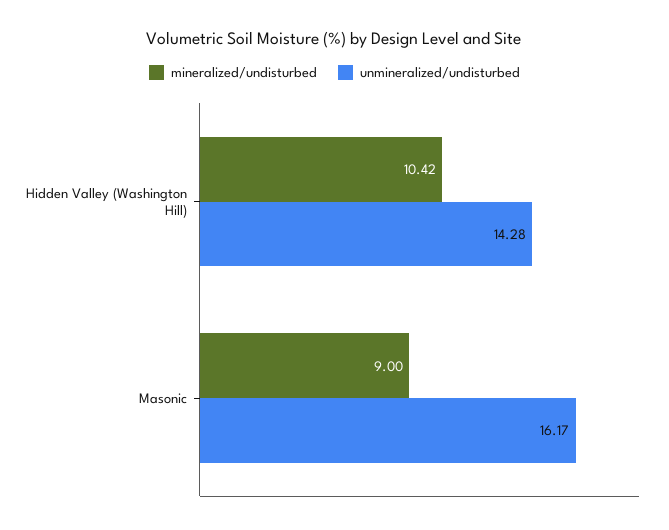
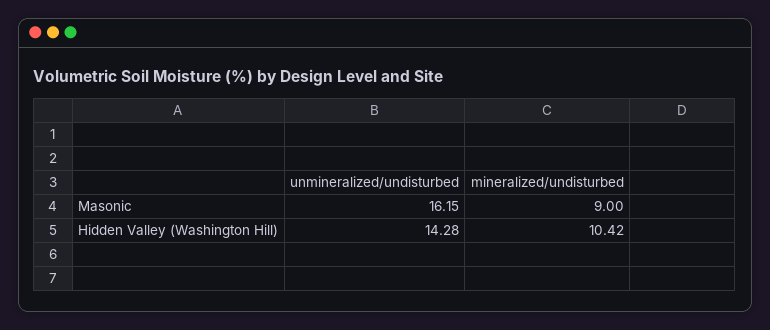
unmineralized/undisturbed, Masonic: 16.17 -> 16.15

